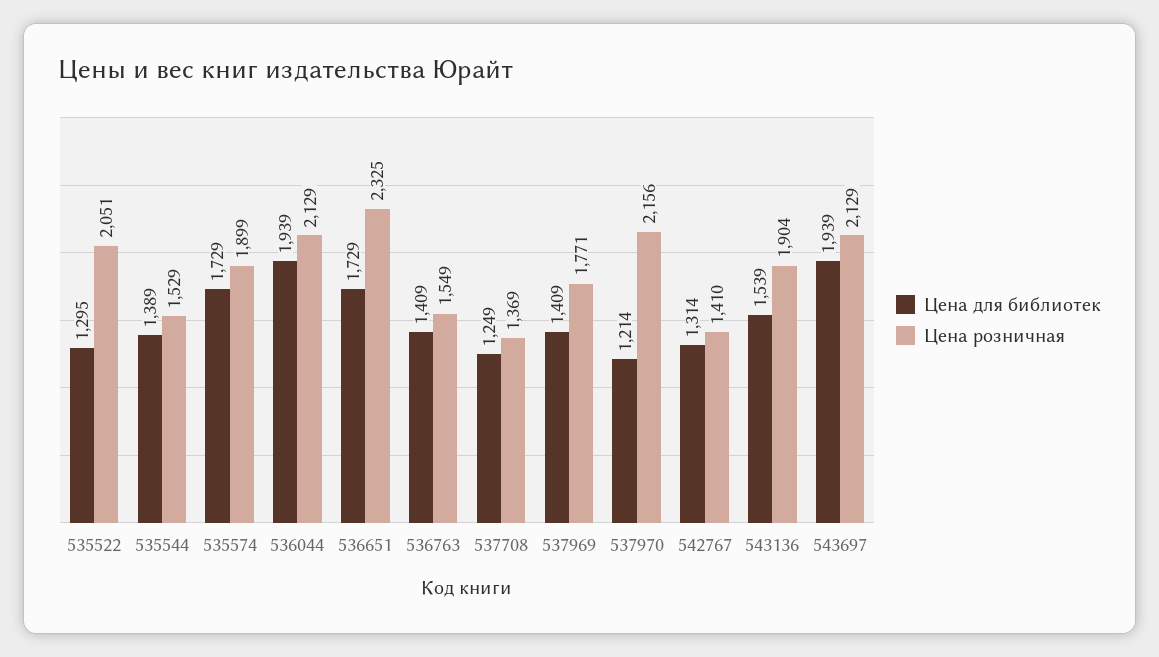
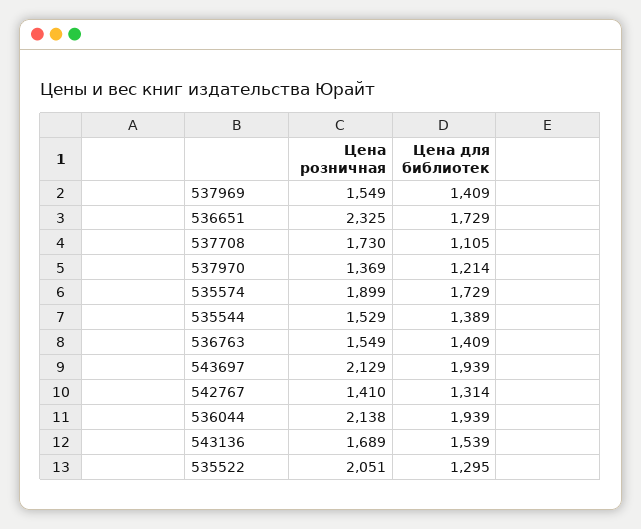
Цена розничная, 536044: 2129 -> 2138
Цена для библиотек, 537708: 1249 -> 1105
Цена розничная, 537708: 1369 -> 1730
Цена розничная, 537969: 1771 -> 1549
Цена розничная, 537970: 2156 -> 1369
Цена розничная, 543136: 1904 -> 1689

